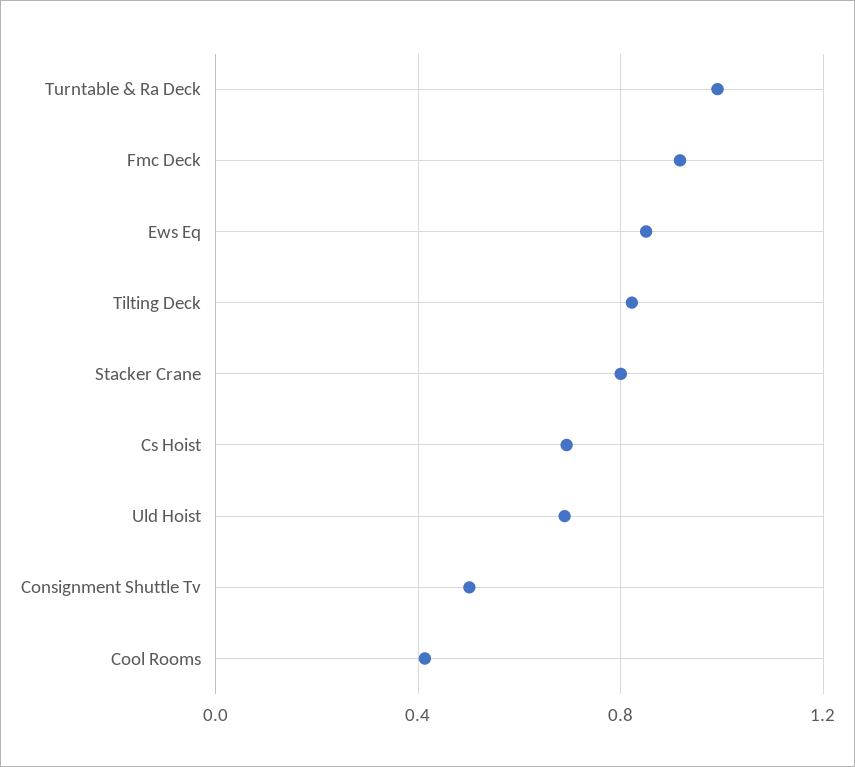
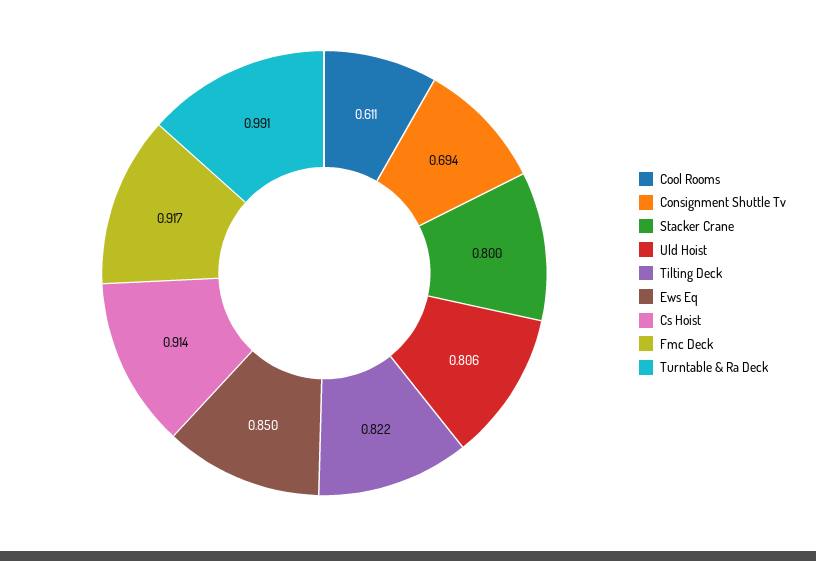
Cs Hoist: 0.7 -> 0.914
Uld Hoist: 0.7 -> 0.806
Consignment Shuttle Tv: 0.5 -> 0.694
Cool Rooms: 0.4 -> 0.611

